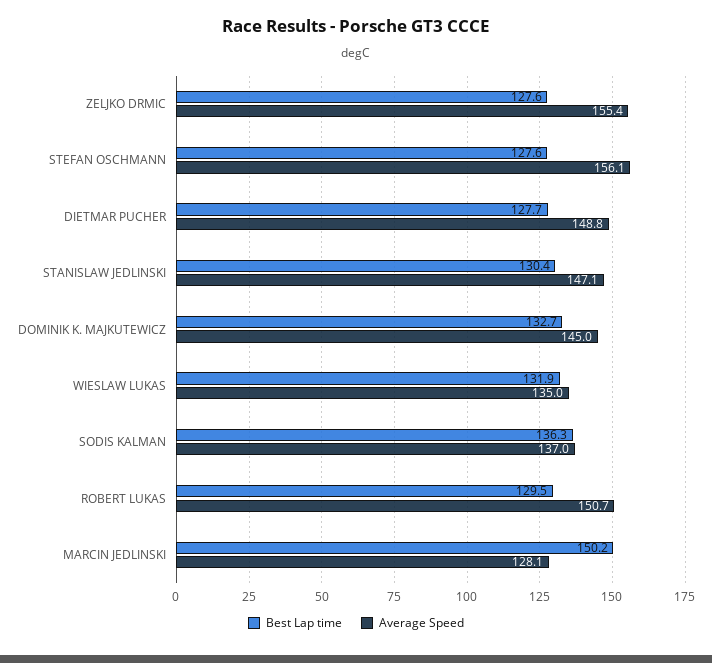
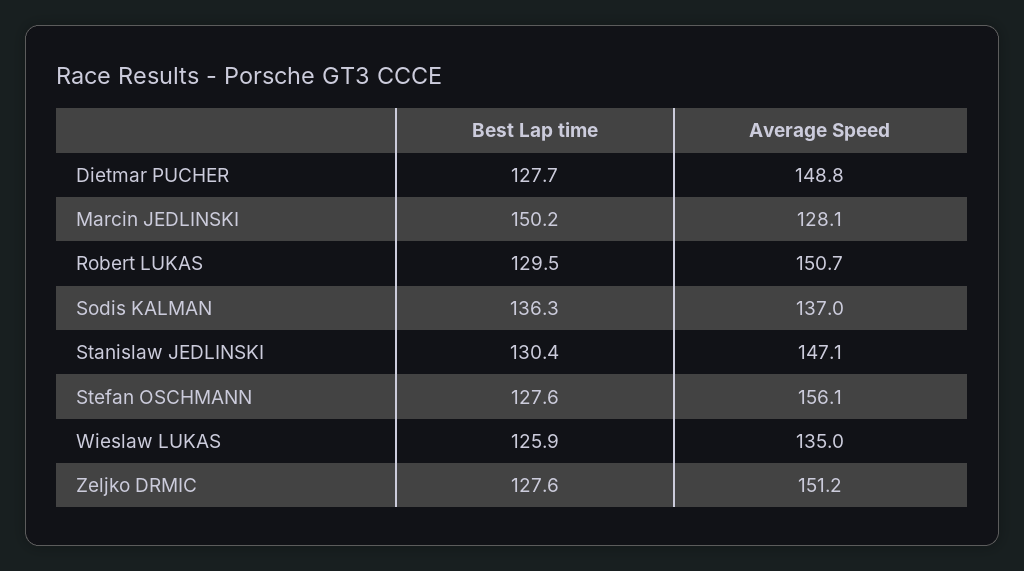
Average Speed, ZELJKO DRMIC: 155.4 -> 151.2
Best Lap time, DOMINIK K. MAJKUTEWICZ: 132.7 -> none
Average Speed, DOMINIK K. MAJKUTEWICZ: 145 -> none
Best Lap time, WIESLAW LUKAS: 131.9 -> 125.9

